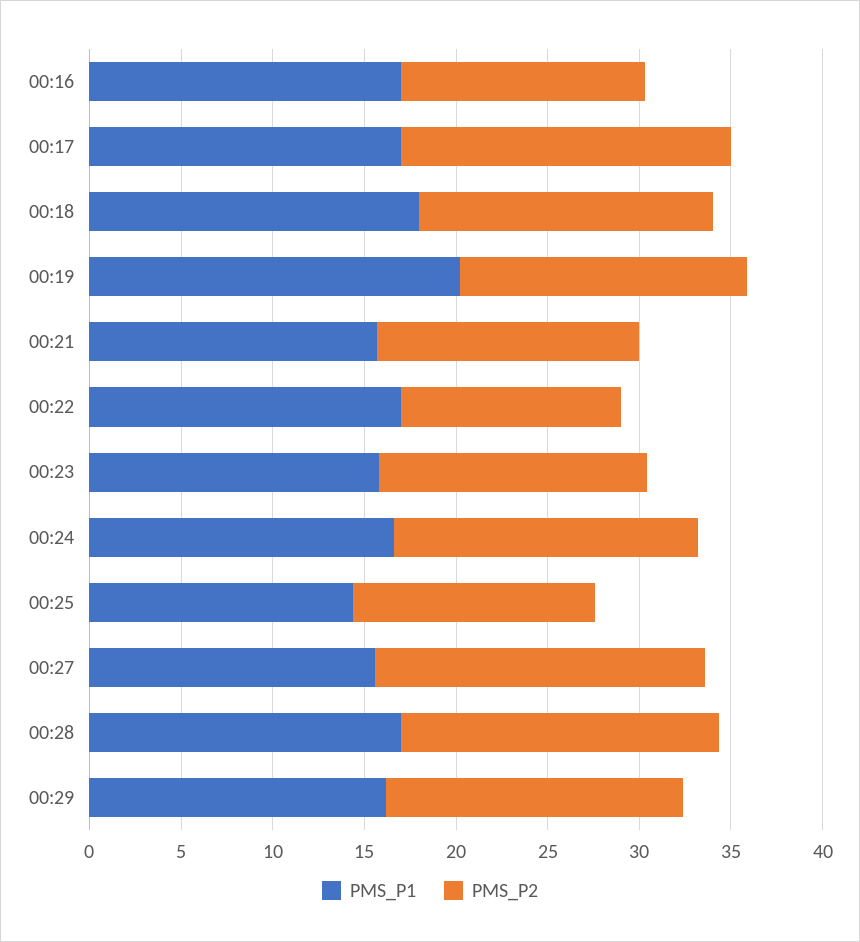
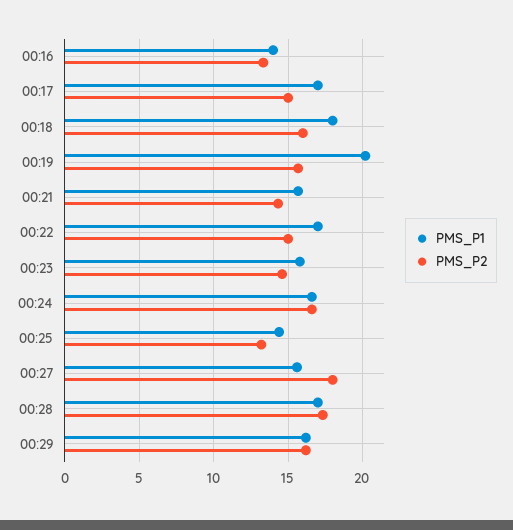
PMS_P1, 00:16: 17 -> 14
PMS_P2, 00:17: 18 -> 15
PMS_P2, 00:22: 12 -> 15

